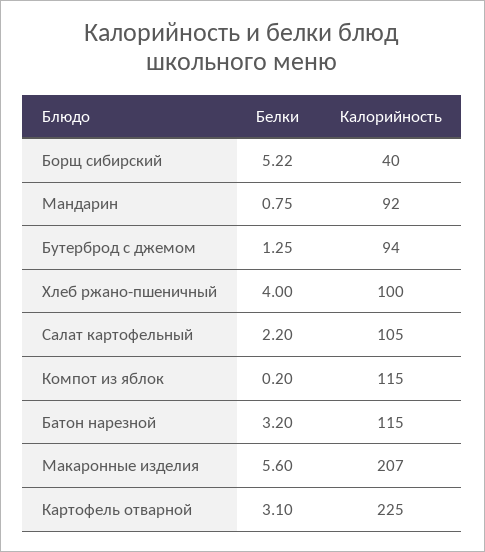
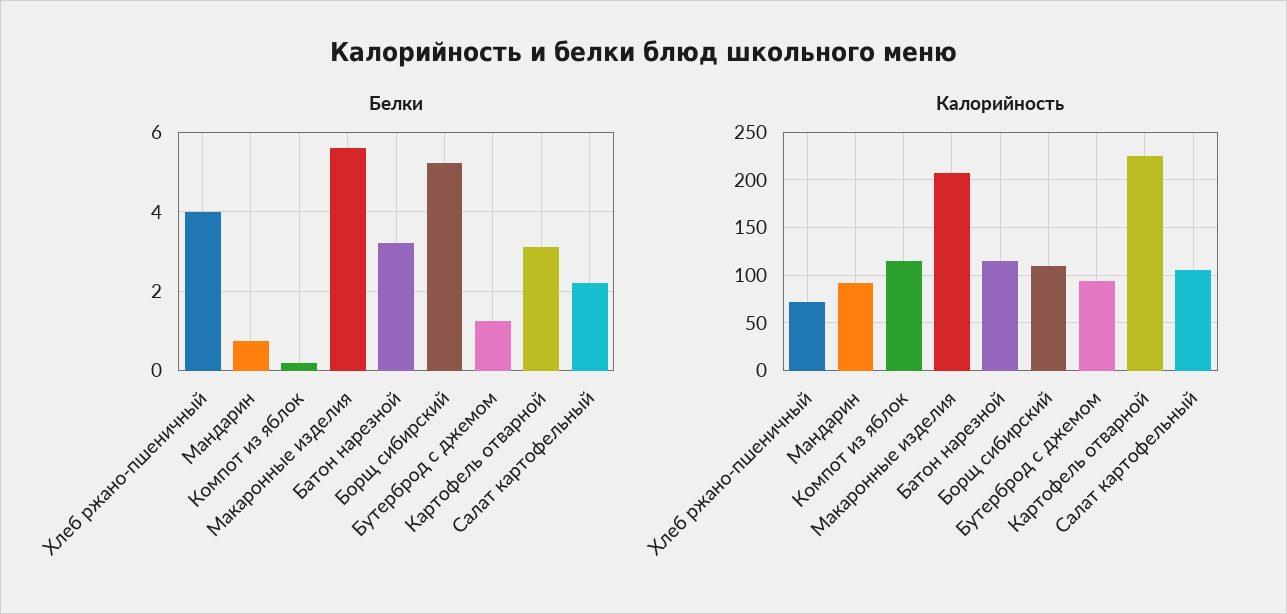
Калорийность, Борщ сибирский: 40 -> 110
Калорийность, Хлеб ржано-пшеничный: 100 -> 70

